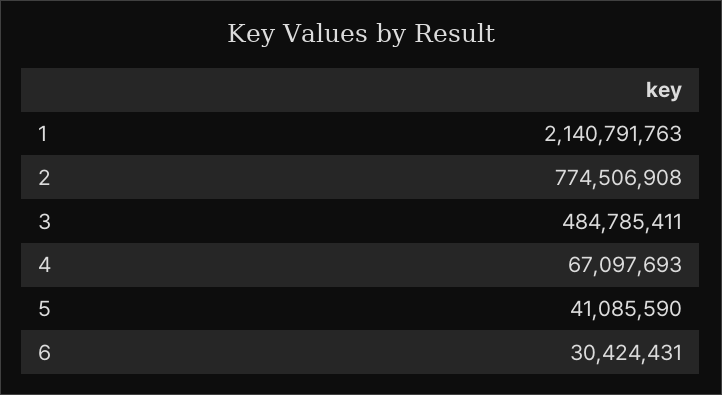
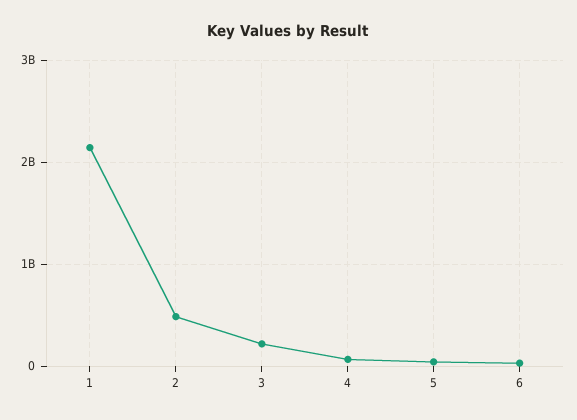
2: 774506908 -> 500000000
3: 484785411 -> 200000000

